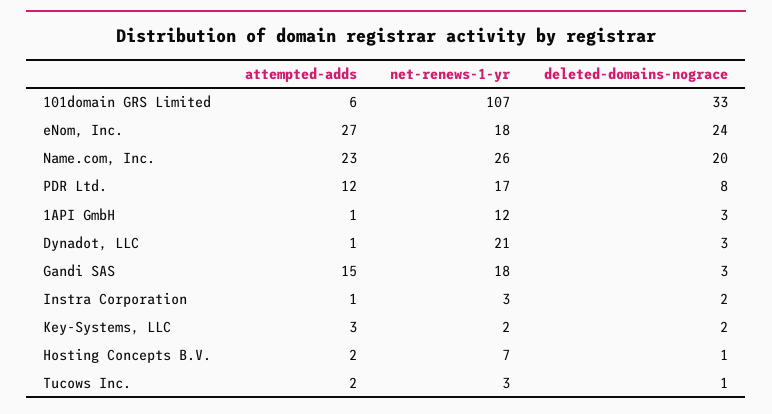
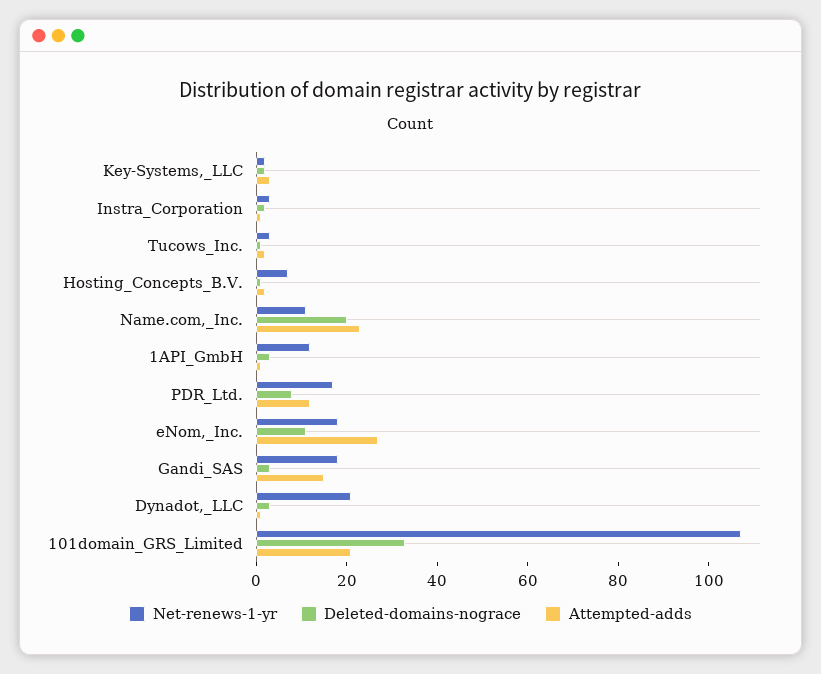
attempted-adds, 101domain GRS Limited: 6 -> 20
deleted-domains-nograce, eNom, Inc.: 24 -> 10
net-renews-1-yr, Name.com, Inc.: 26 -> 10

